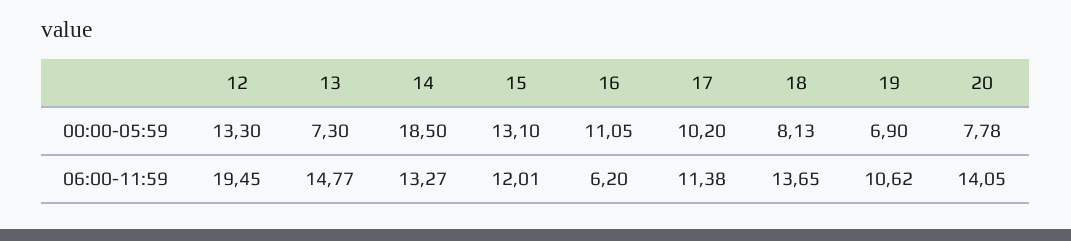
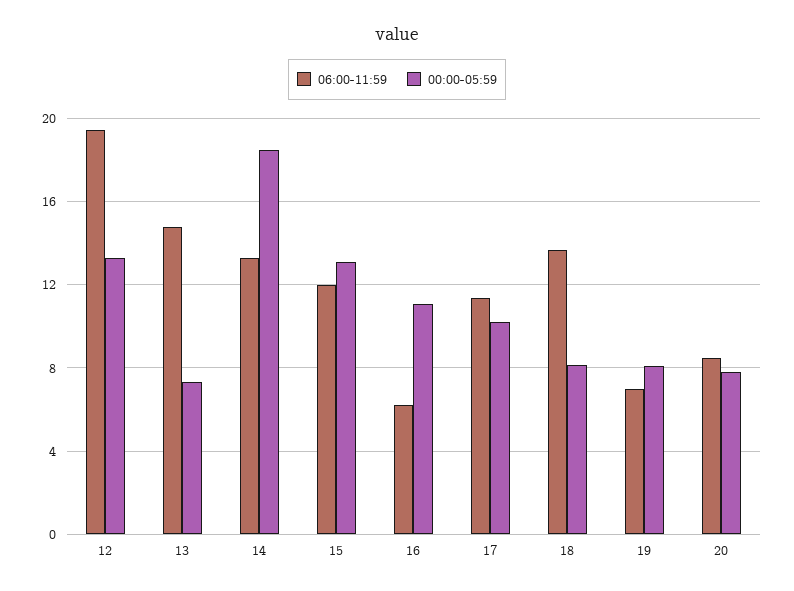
00:00-05:59, 19: 6.9 -> 8
06:00-11:59, 19: 10.62 -> 7
06:00-11:59, 20: 14.05 -> 8.5

